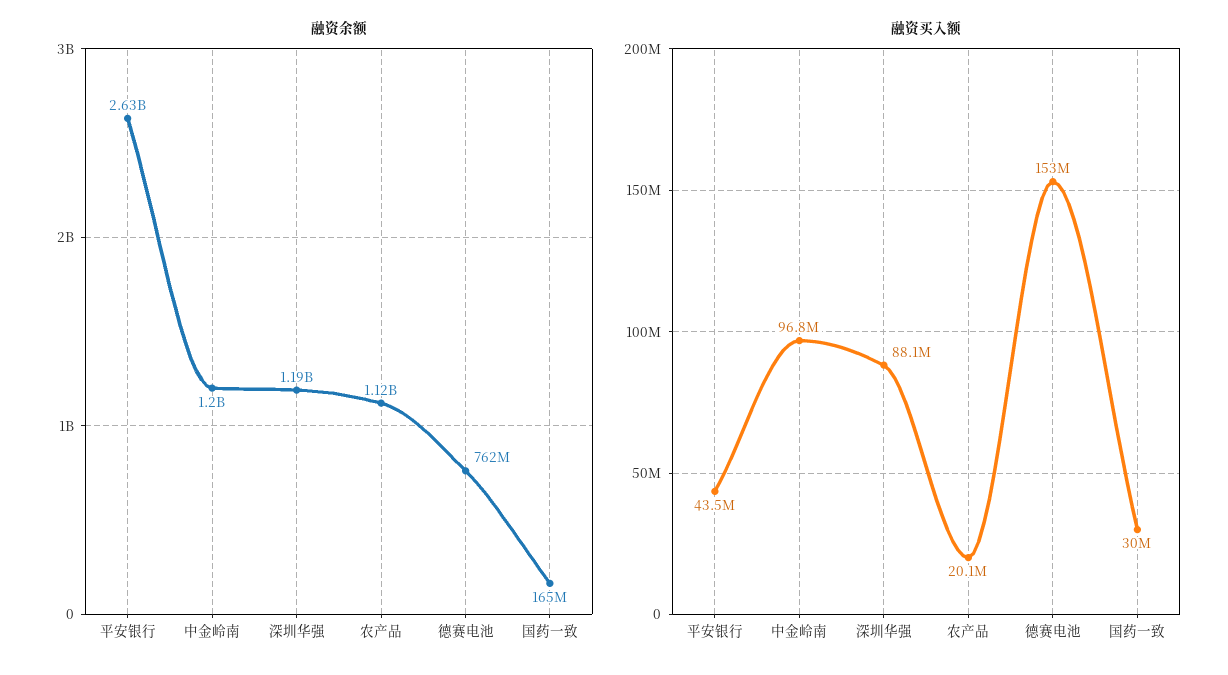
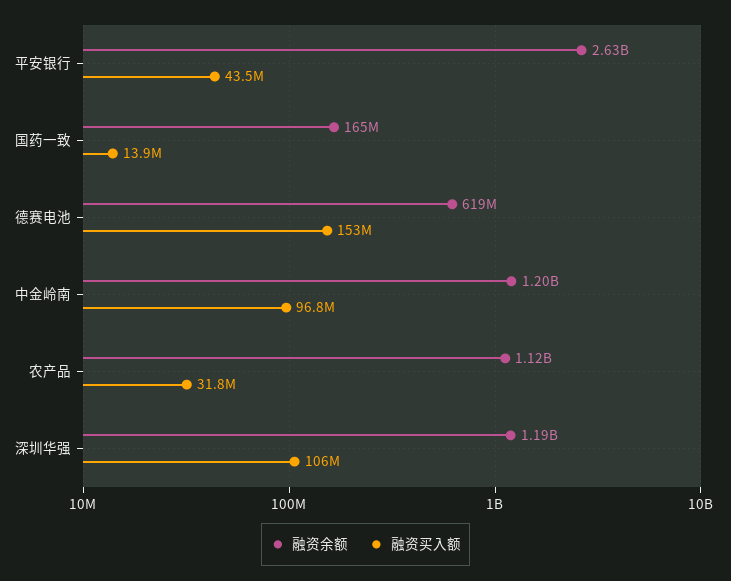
融资余额, 德赛电池: 762000000 -> 619000000
融资买入额, 深圳华强: 88100000 -> 106000000
融资买入额, 农产品: 20100000 -> 31800000
融资买入额, 国药一致: 30000000 -> 13900000

